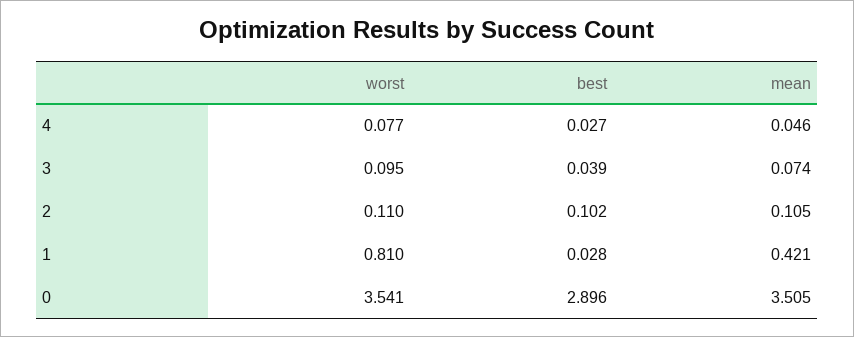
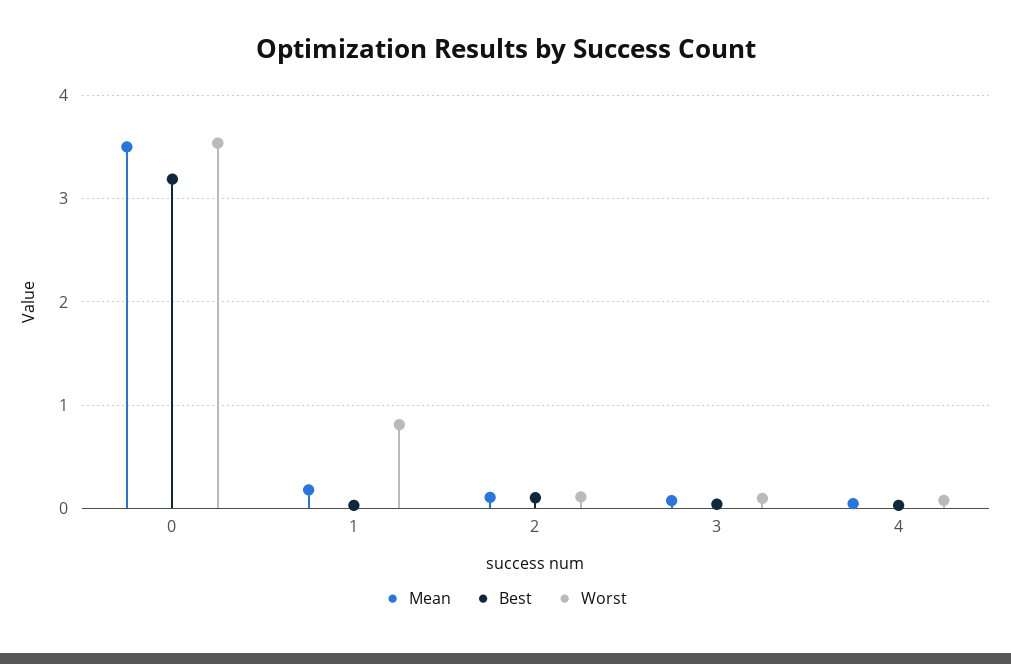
mean, 1: 0.421 -> 0.2
best, 0: 2.896 -> 3.2

